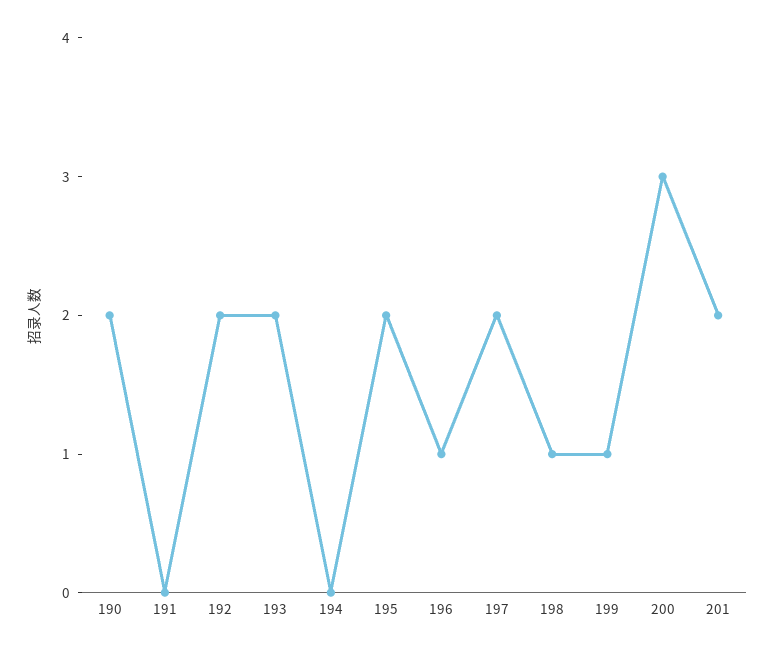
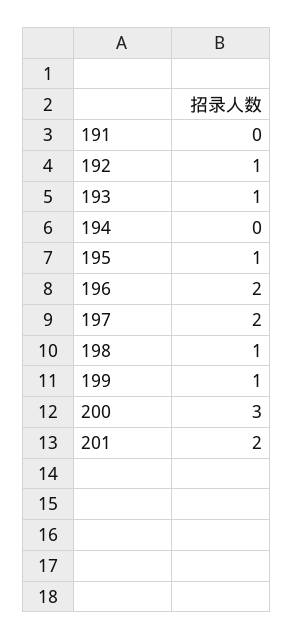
190: 2 -> none
192: 2 -> 1
193: 2 -> 1
195: 2 -> 1
196: 1 -> 2

